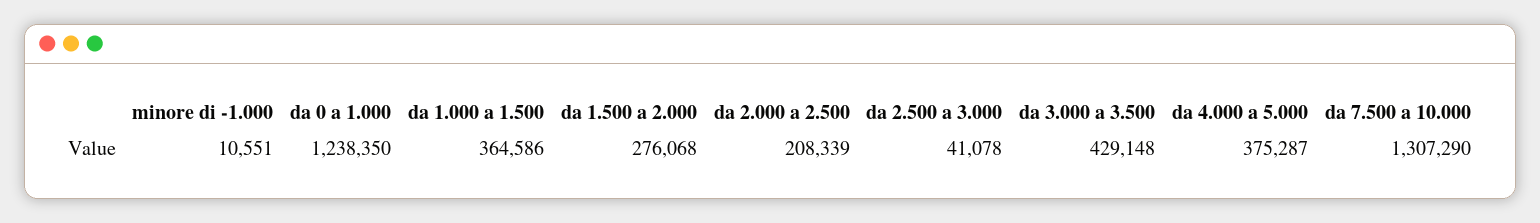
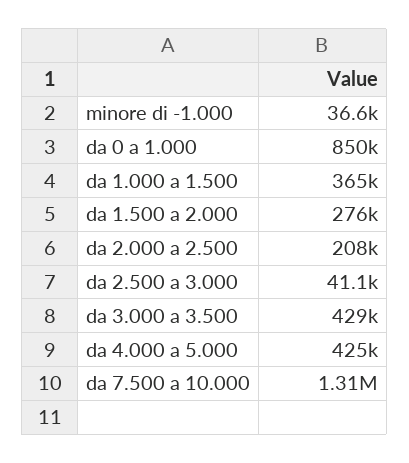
minore di -1.000: 10551 -> 36600
da 0 a 1.000: 1238350 -> 850000
da 4.000 a 5.000: 375287 -> 425000

